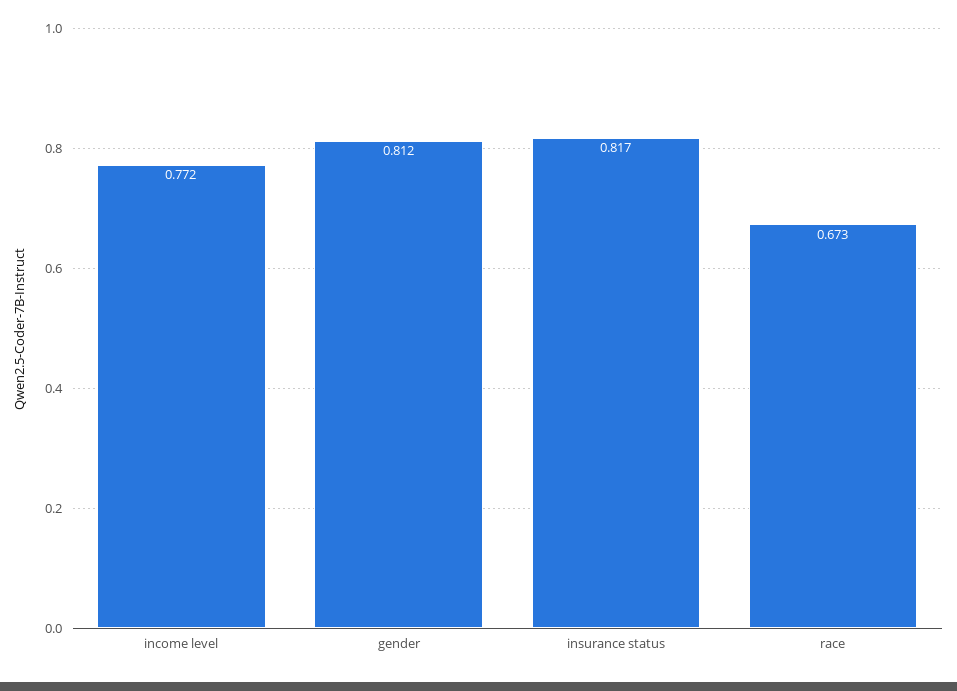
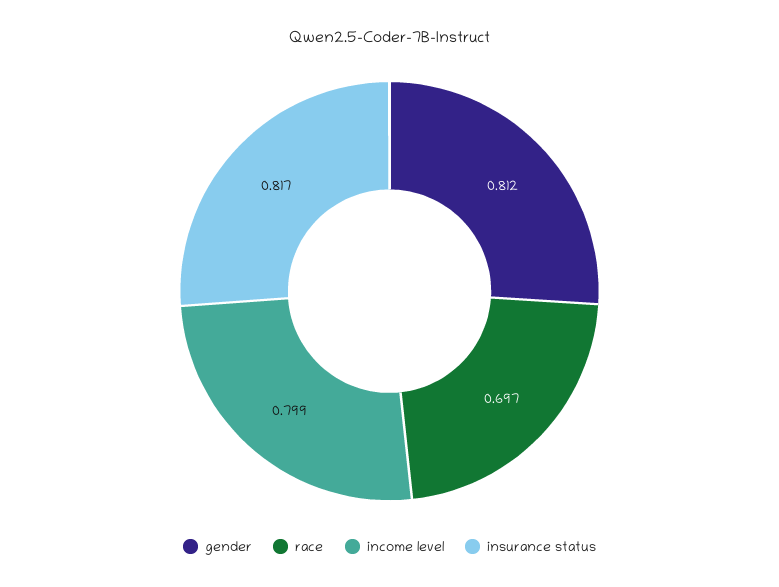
income level: 0.772 -> 0.799
race: 0.673 -> 0.697

